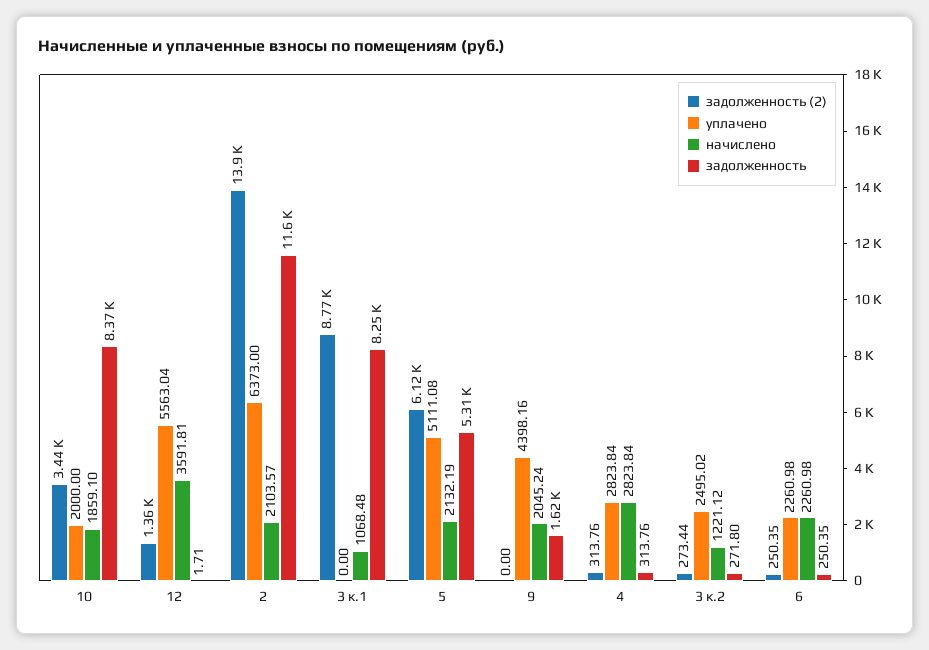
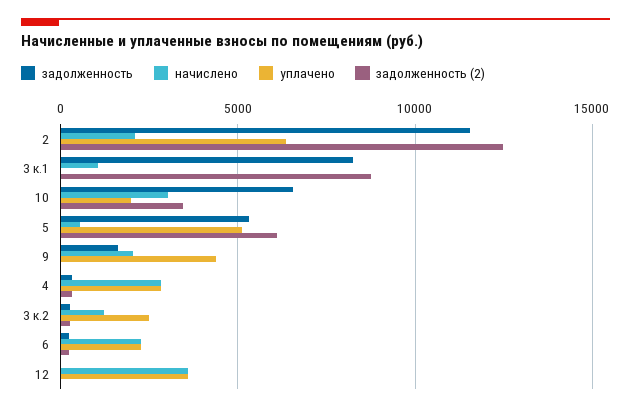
начислено, 10: 1859.1 -> 3000
задолженность, 10: 8370 -> 6500
задолженность (2), 12: 1360 -> 0
уплачено, 12: 5563.04 -> 3500
задолженность (2), 2: 13900 -> 12500
начислено, 5: 2132.19 -> 500

